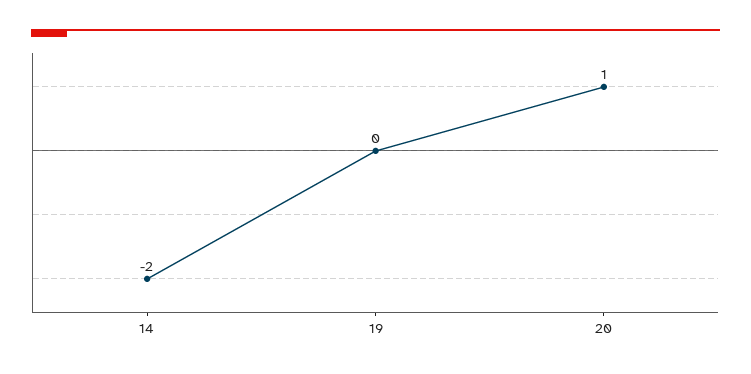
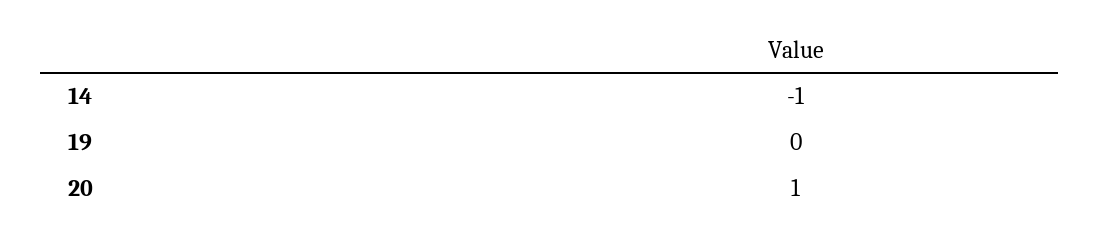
14: -2 -> -1

